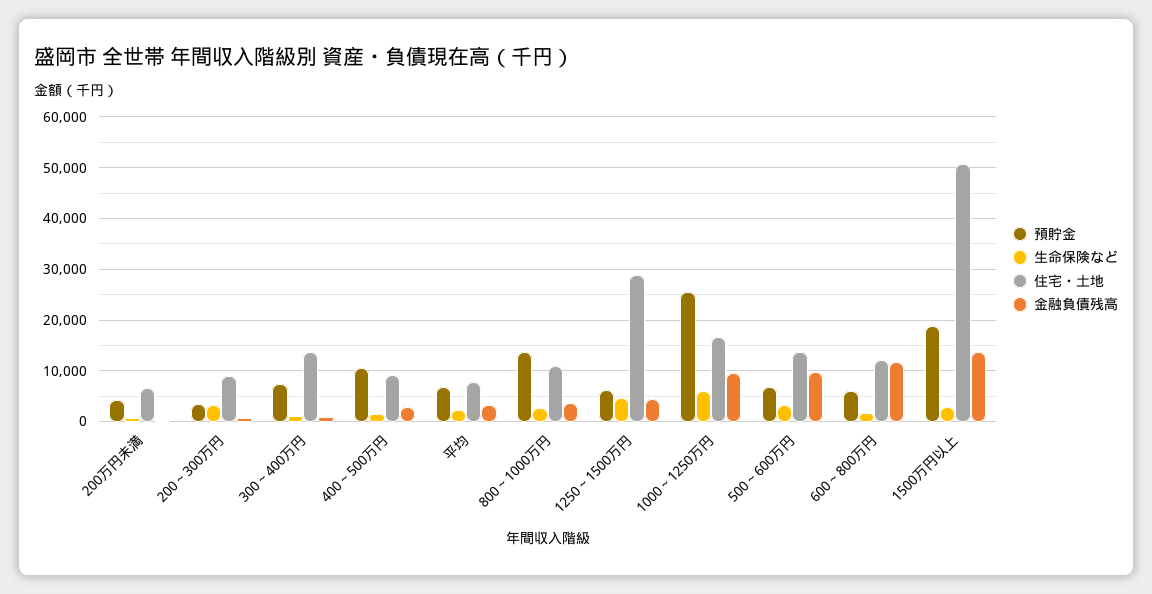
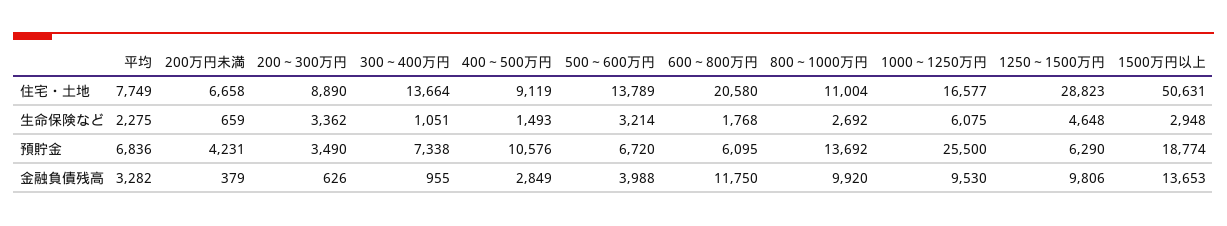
金融負債残高, 800～1000万円: 4000 -> 9920
金融負債残高, 1250～1500万円: 4000 -> 9806
金融負債残高, 500～600万円: 10000 -> 3988
住宅・土地, 600～800万円: 12000 -> 20580

